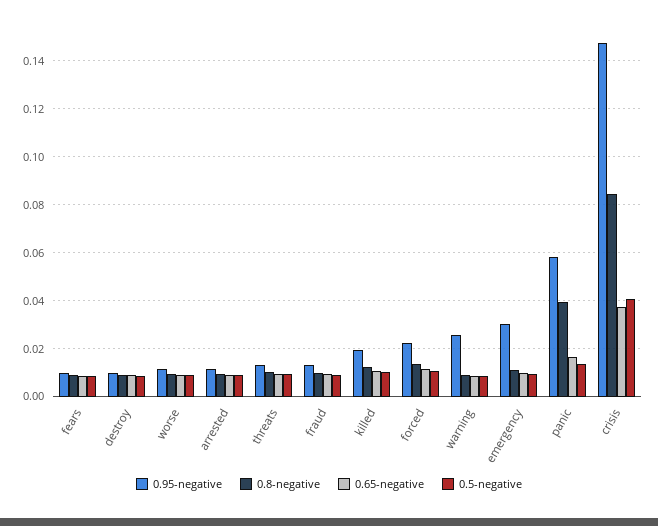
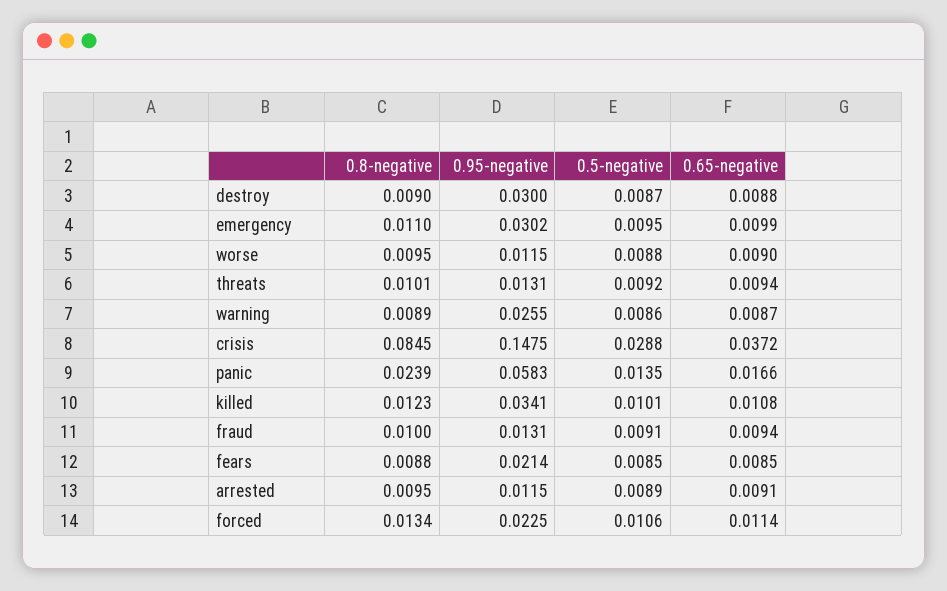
0.95-negative, fears: 0.01 -> 0.0214
0.95-negative, destroy: 0.01 -> 0.03
0.95-negative, killed: 0.02 -> 0.0341
0.8-negative, panic: 0.04 -> 0.0239
0.5-negative, crisis: 0.04 -> 0.0288

